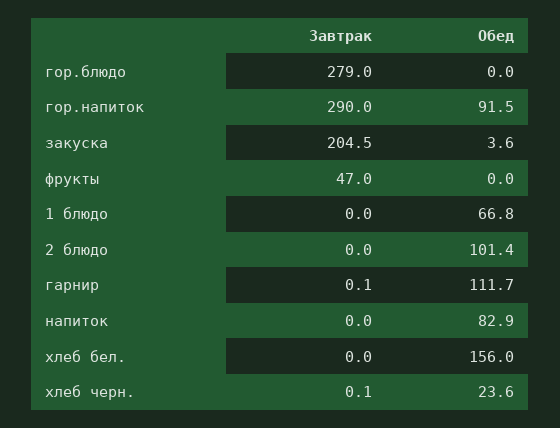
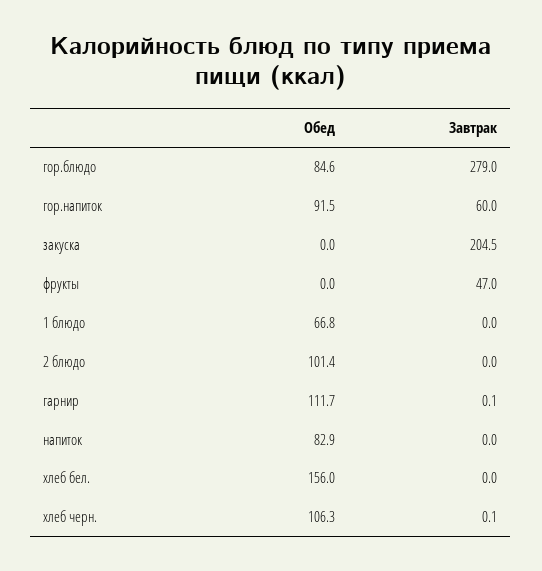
Обед, гор.блюдо: 0 -> 84.6
Завтрак, гор.напиток: 290 -> 60
Обед, закуска: 3.6 -> 0
Обед, хлеб черн.: 23.6 -> 106.3

